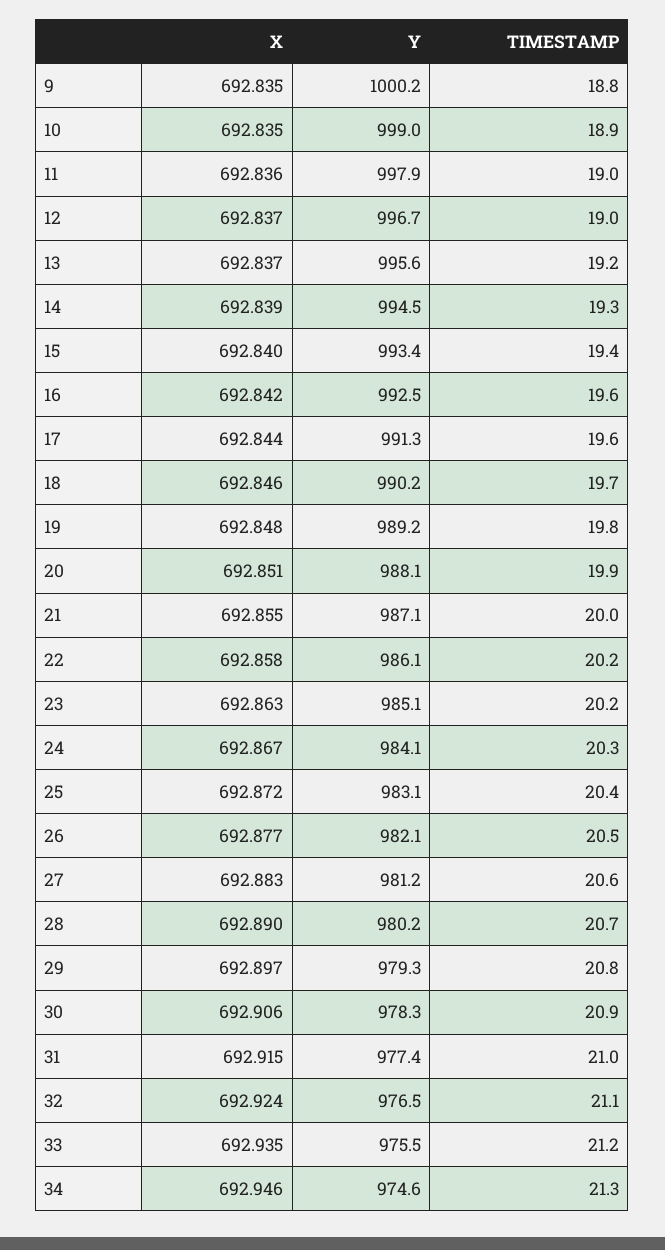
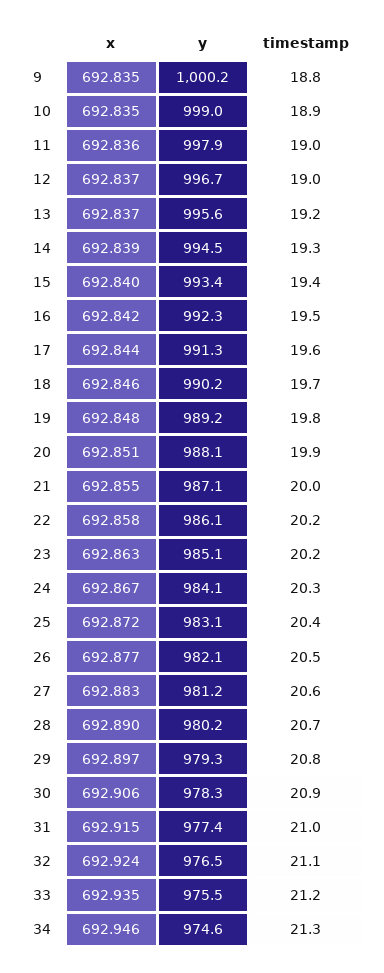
Y, 16: 992.5 -> 992.3
TIMESTAMP, 16: 19.6 -> 19.5

